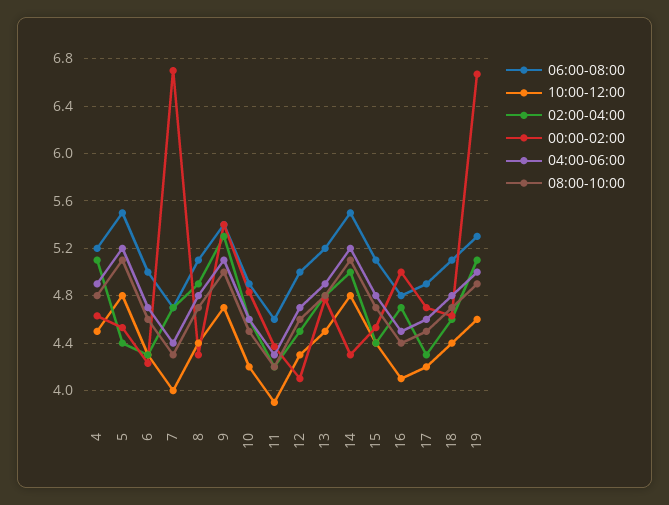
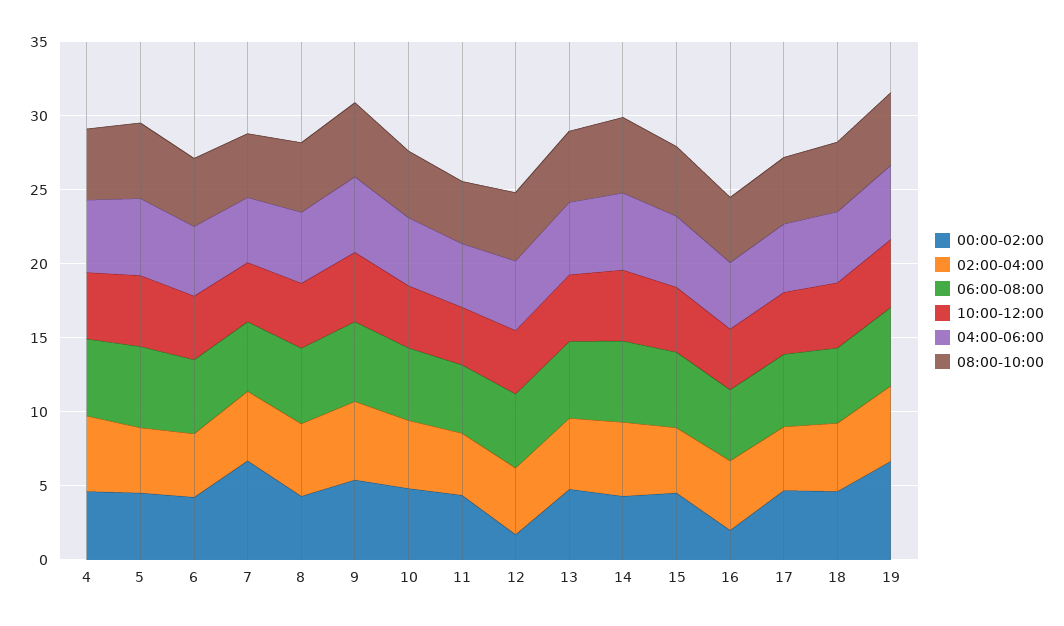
00:00-02:00, 12: 4.1 -> 2
00:00-02:00, 16: 5 -> 2

